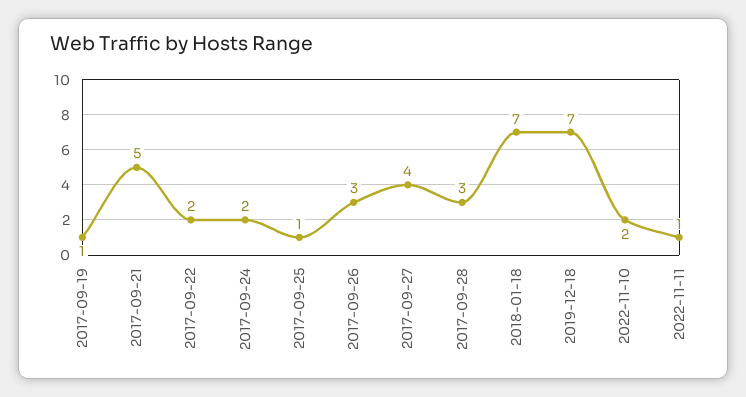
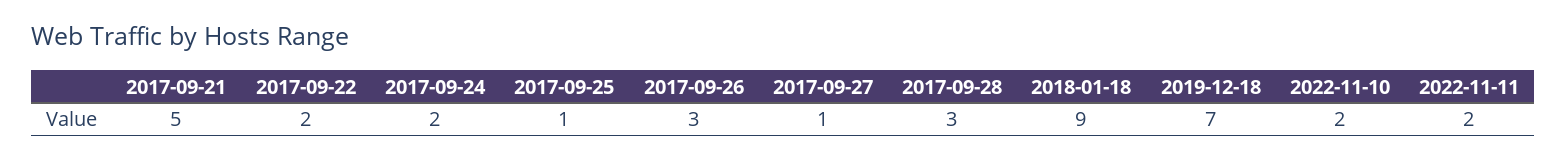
2017-09-19: 1 -> none
2017-09-27: 4 -> 1
2018-01-18: 7 -> 9
2022-11-11: 1 -> 2

